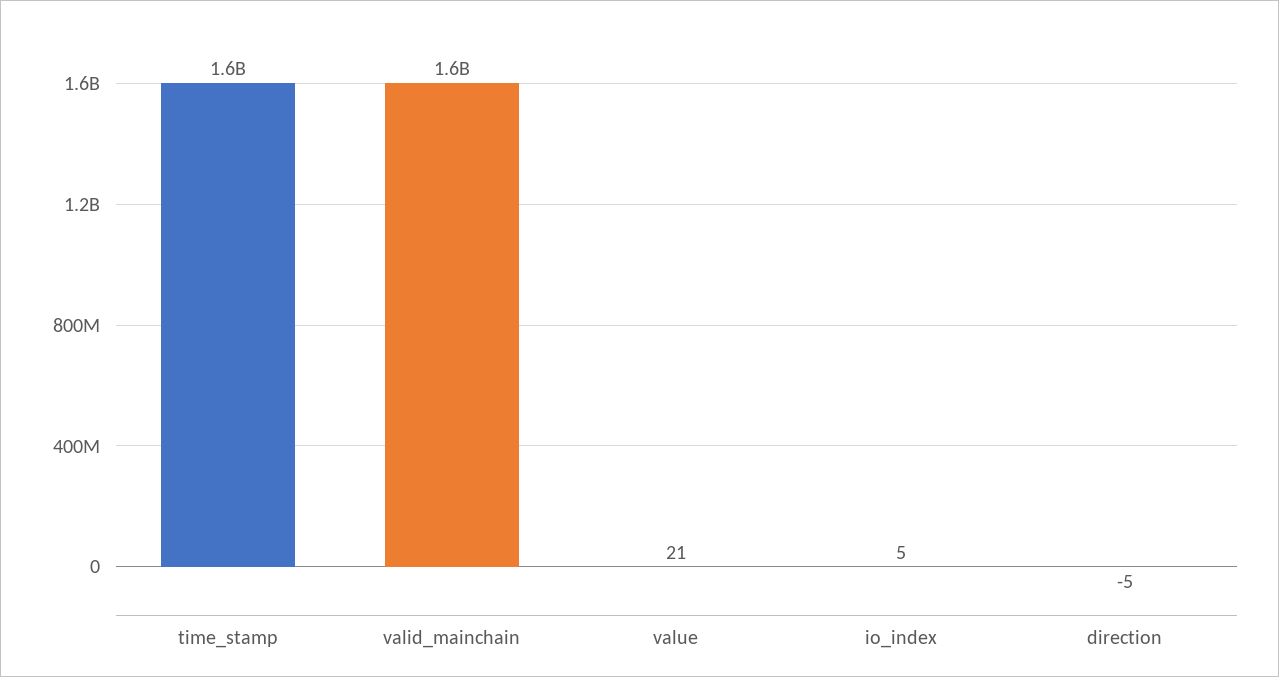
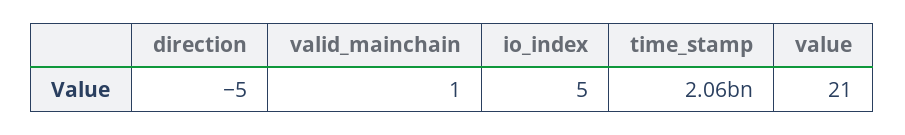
time_stamp: 1600000000 -> 2060000000
valid_mainchain: 1600000000 -> 1

